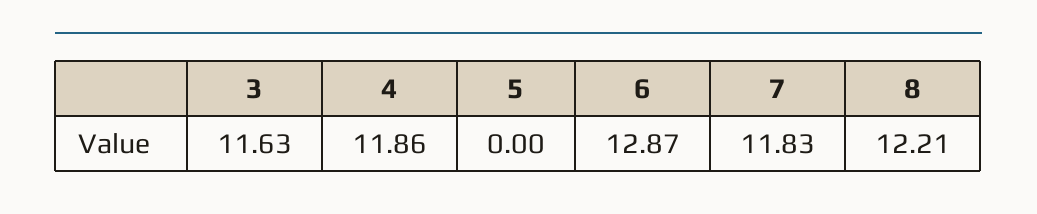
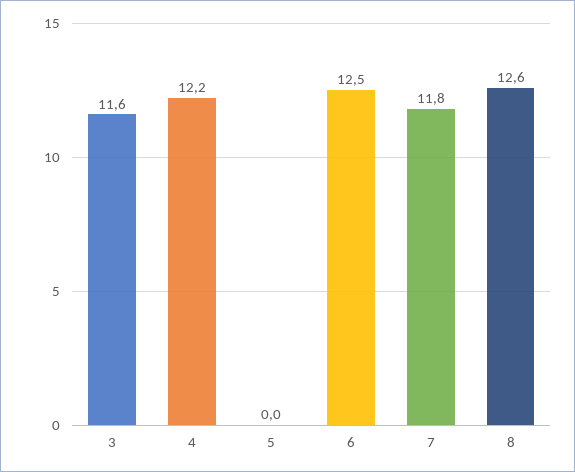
4: 11.86 -> 12.2
6: 12.87 -> 12.5
8: 12.21 -> 12.6

